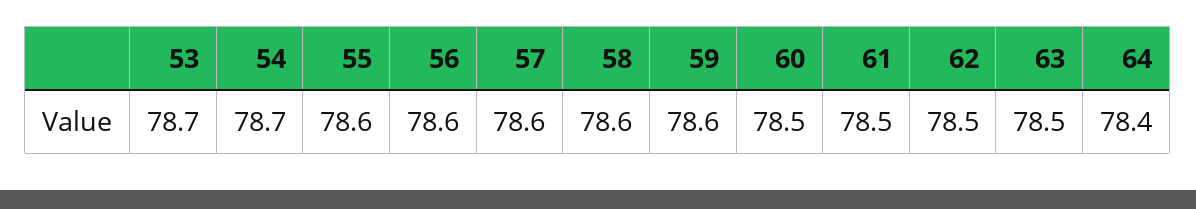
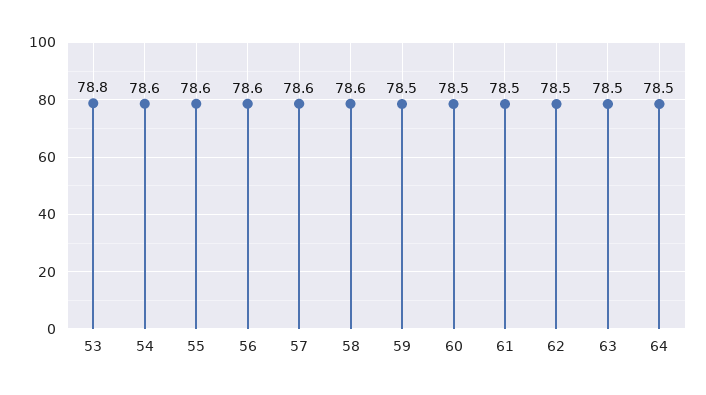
53: 78.7 -> 78.8
54: 78.7 -> 78.6
59: 78.6 -> 78.5
64: 78.4 -> 78.5

